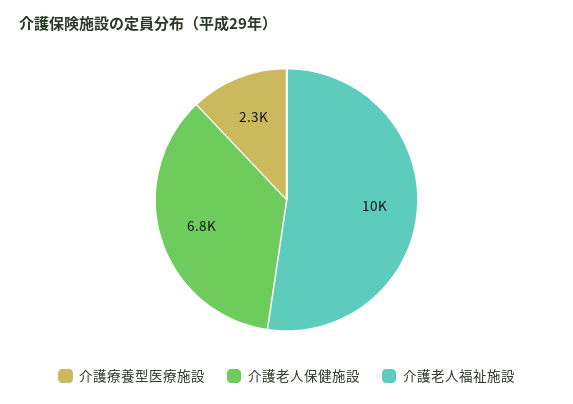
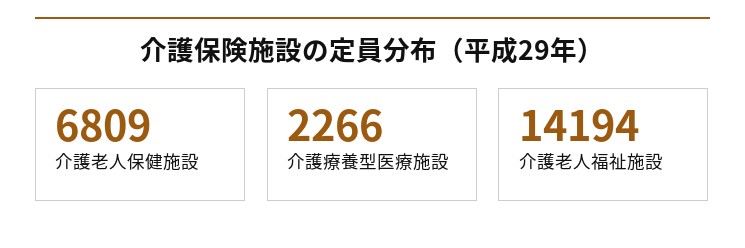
介護老人福祉施設: 10000 -> 14194

